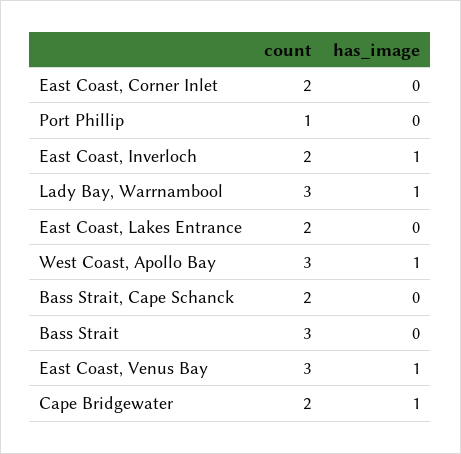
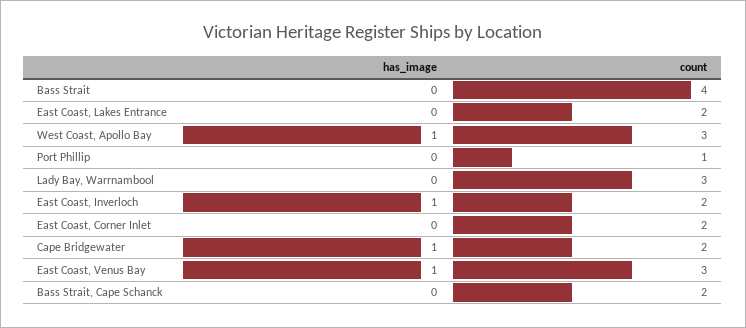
has_image, Lady Bay, Warrnambool: 1 -> 0
count, Bass Strait: 3 -> 4

